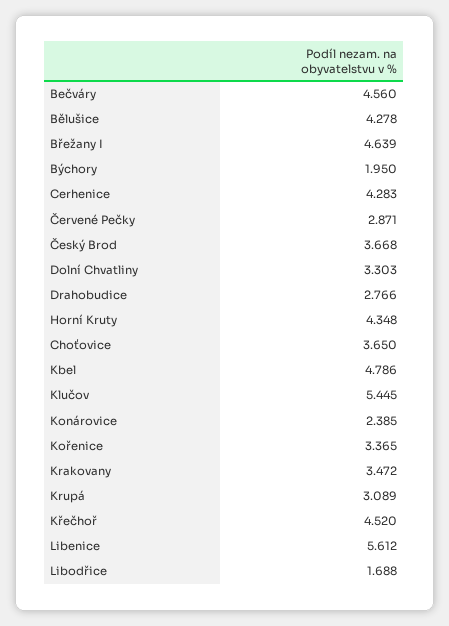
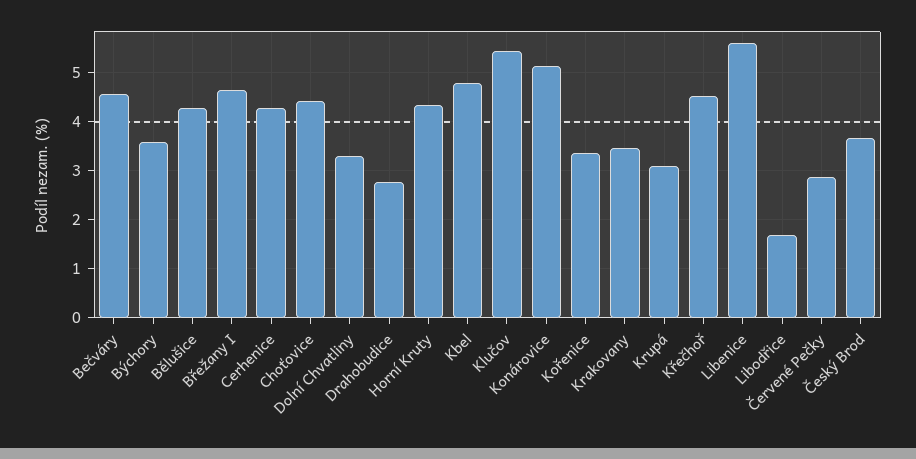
Býchory: 1.95 -> 3.6
Choťovice: 3.65 -> 4.4
Konárovice: 2.385 -> 5.2

